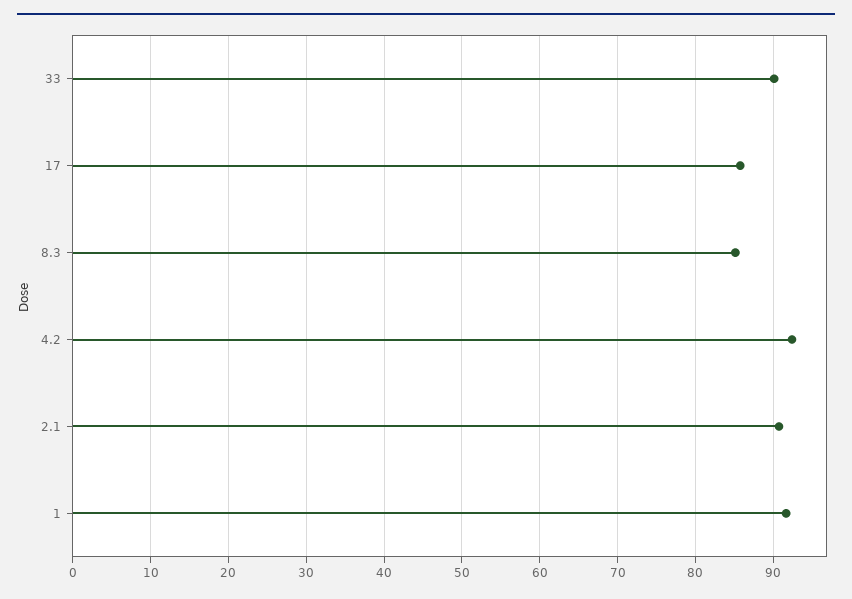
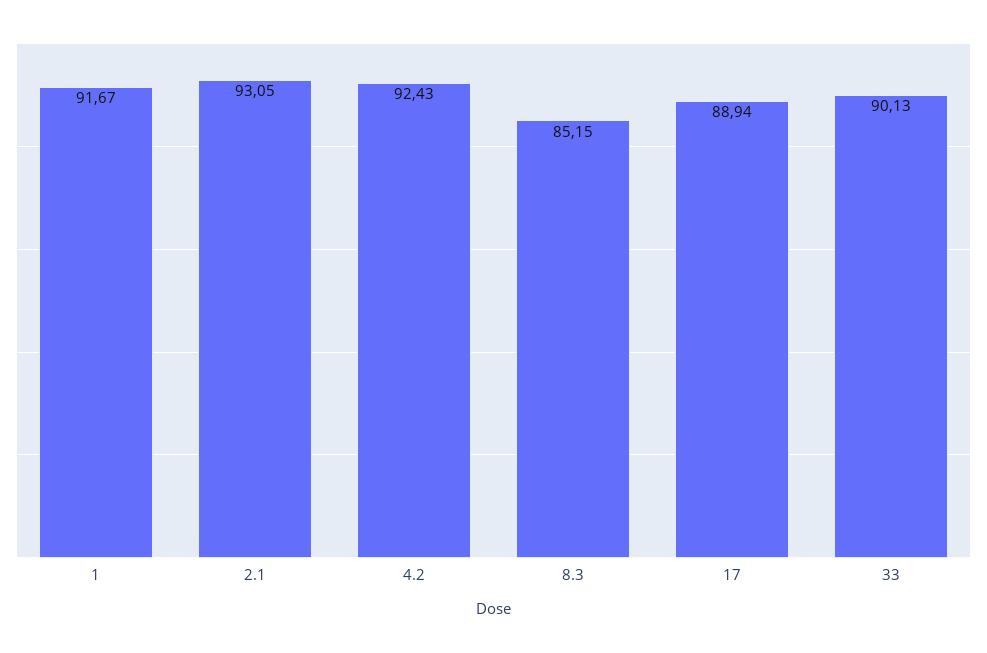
17: 86 -> 88.94
2.1: 91 -> 93.05

